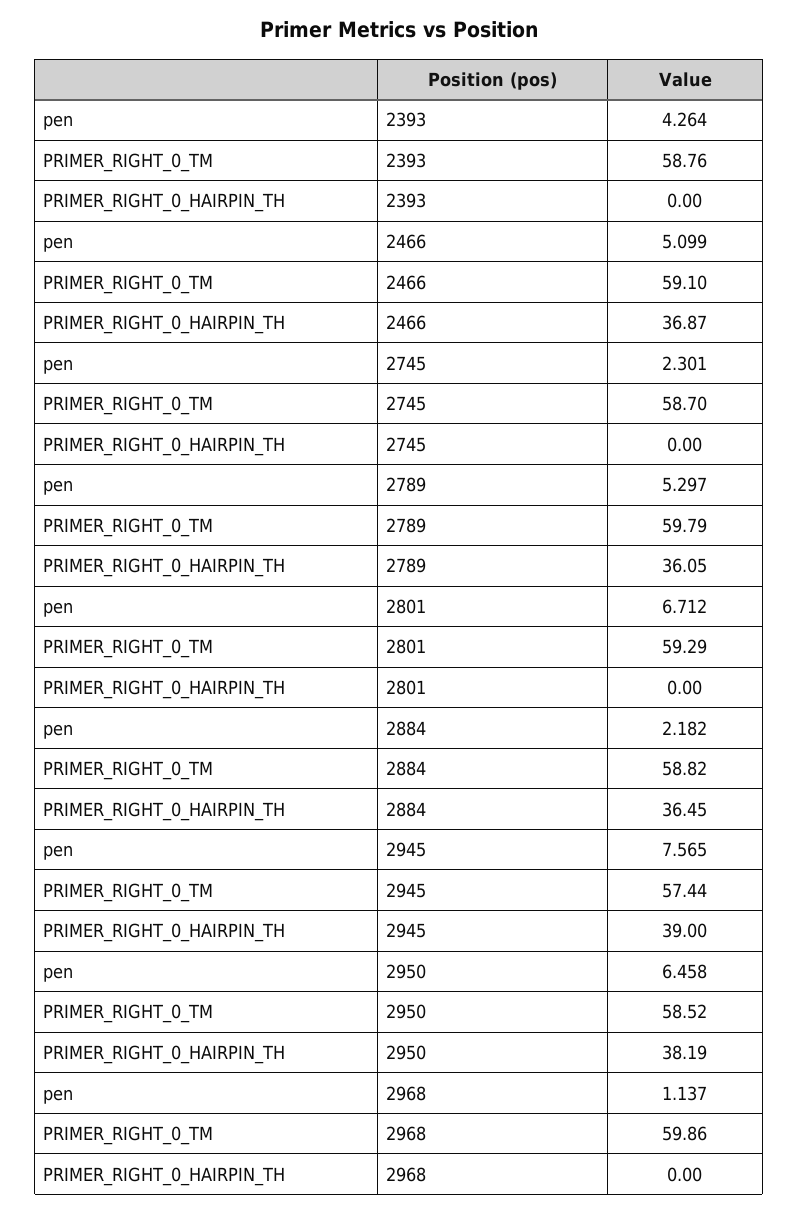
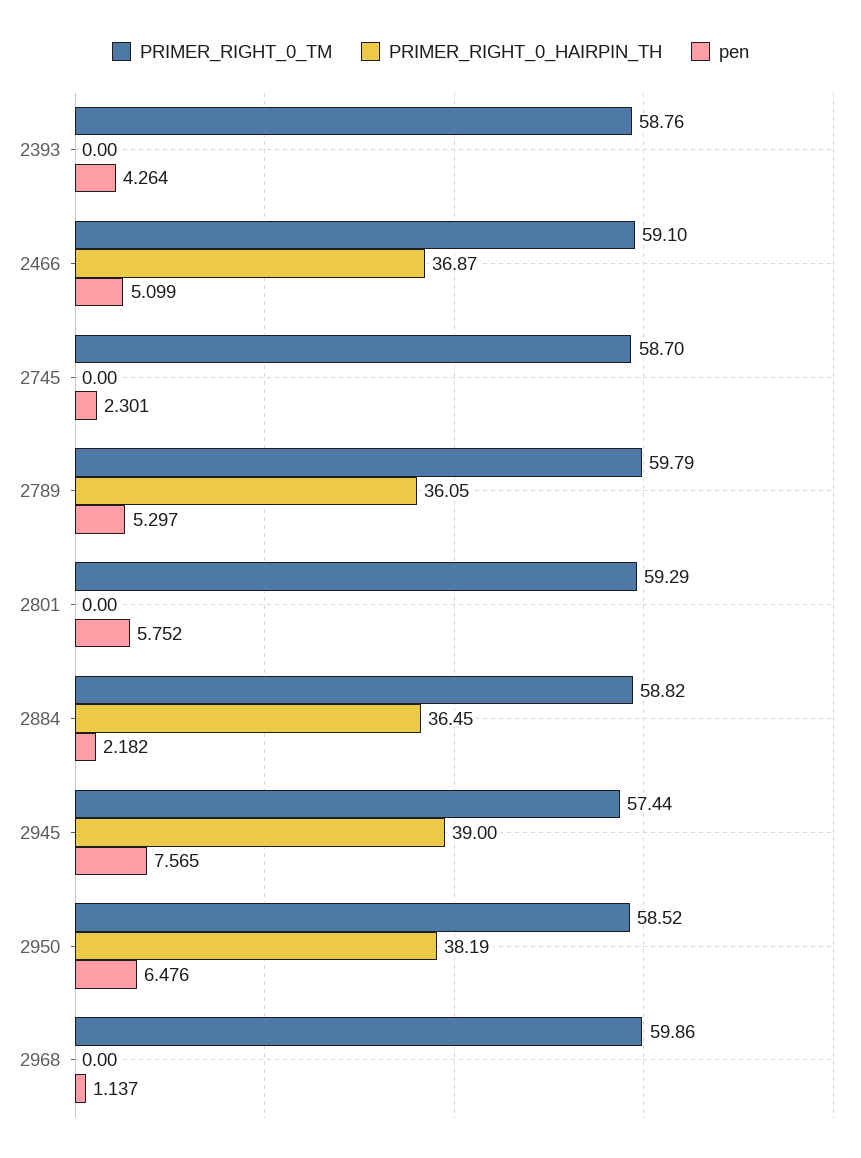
pen, 2801: 6.712 -> 5.752
pen, 2950: 6.458 -> 6.476

